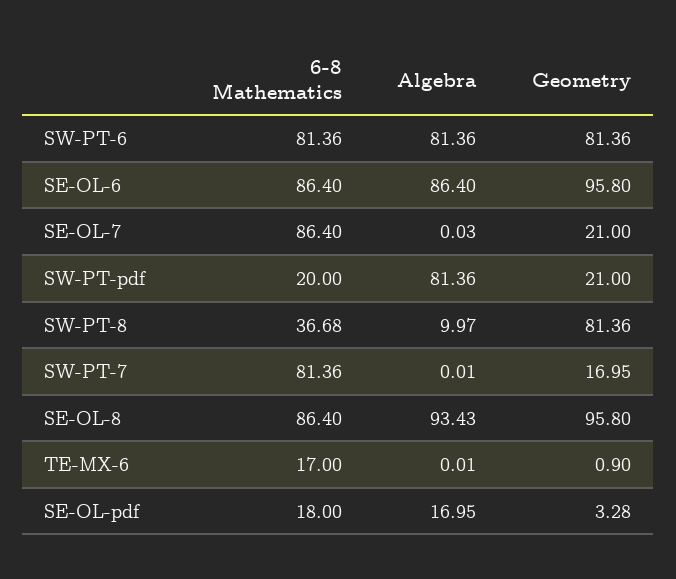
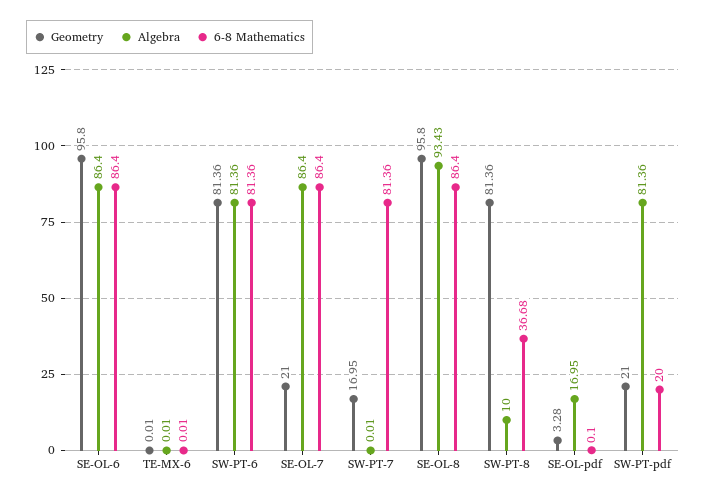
Algebra, SE-OL-7: 0.03 -> 86.4
Algebra, SW-PT-8: 9.97 -> 10
6-8 Mathematics, TE-MX-6: 17 -> 0.01
Geometry, TE-MX-6: 0.9 -> 0.01
6-8 Mathematics, SE-OL-pdf: 18 -> 0.1

